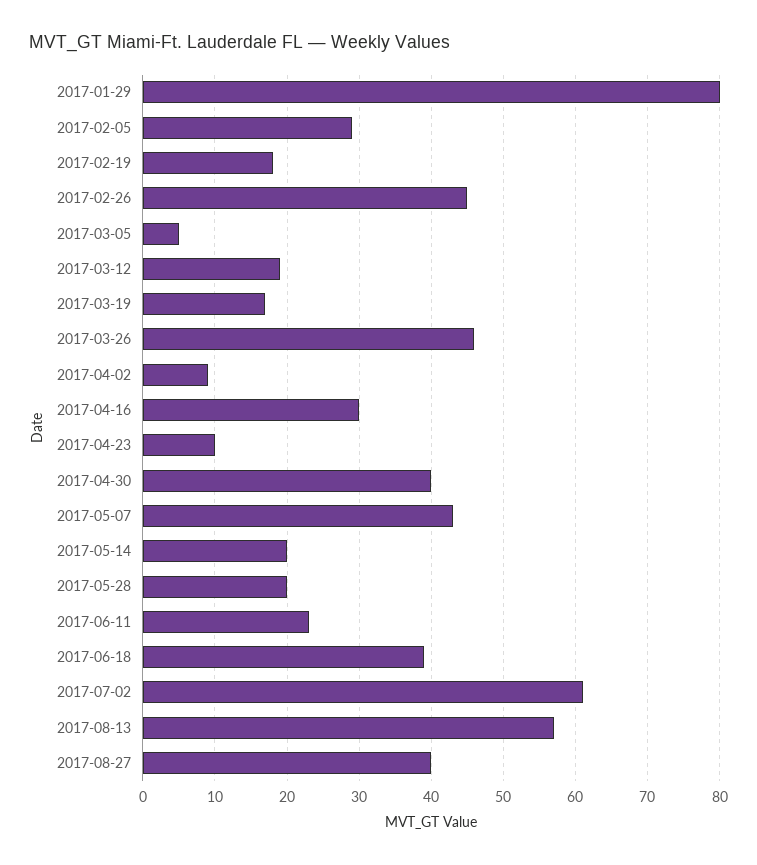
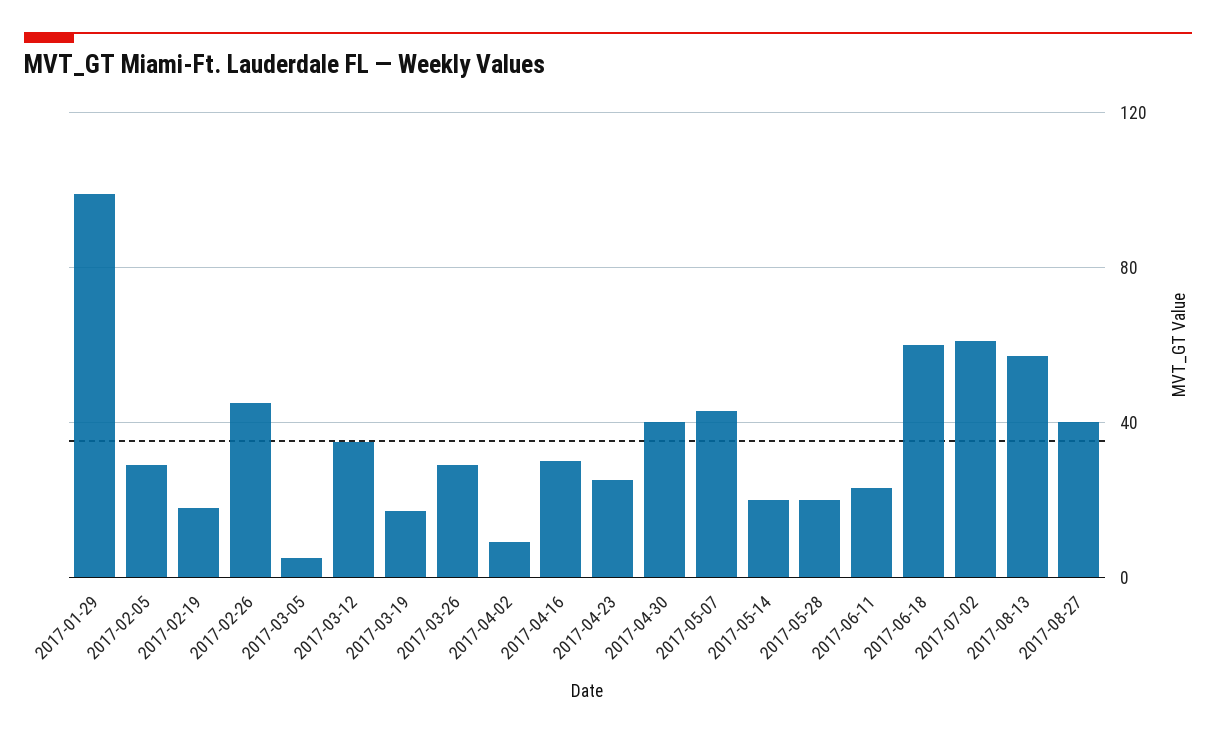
2017-01-29: 80 -> 100
2017-03-12: 19 -> 35
2017-03-26: 46 -> 30
2017-04-23: 10 -> 25
2017-06-18: 39 -> 60

